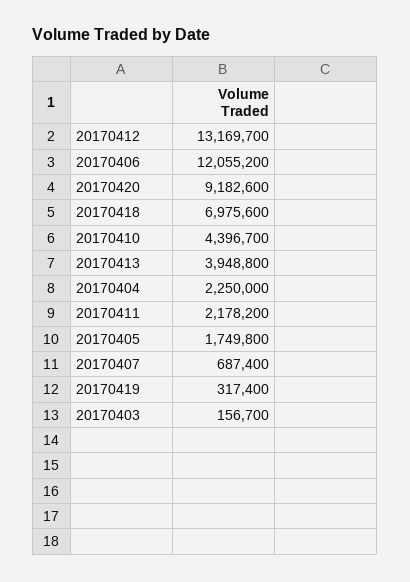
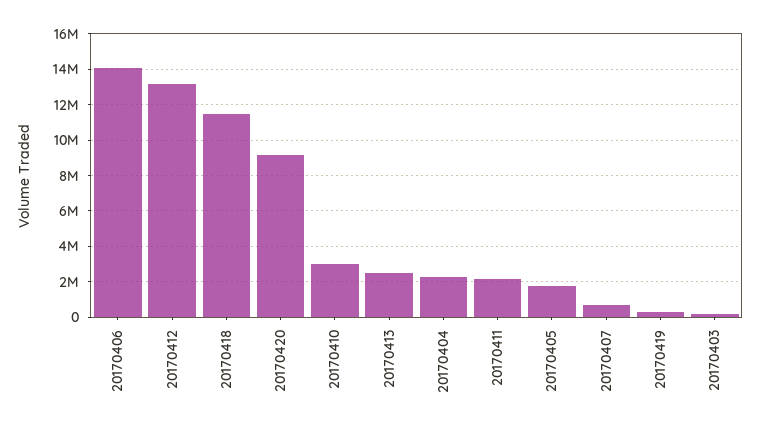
20170406: 12055200 -> 14000000
20170418: 6975600 -> 11500000
20170410: 4396700 -> 3000000
20170413: 3948800 -> 2500000

